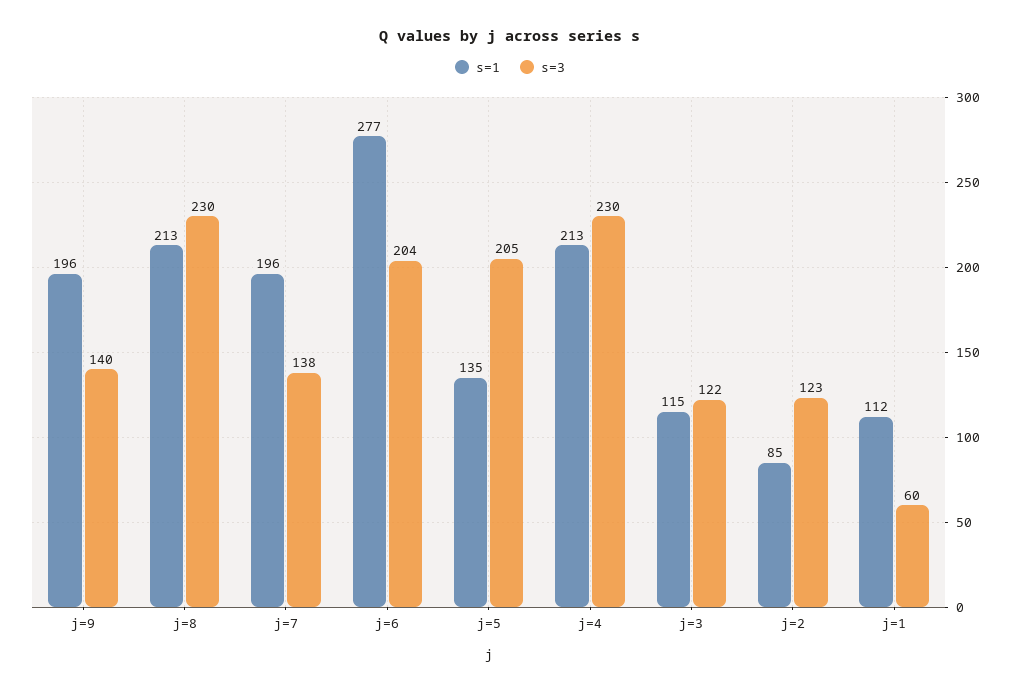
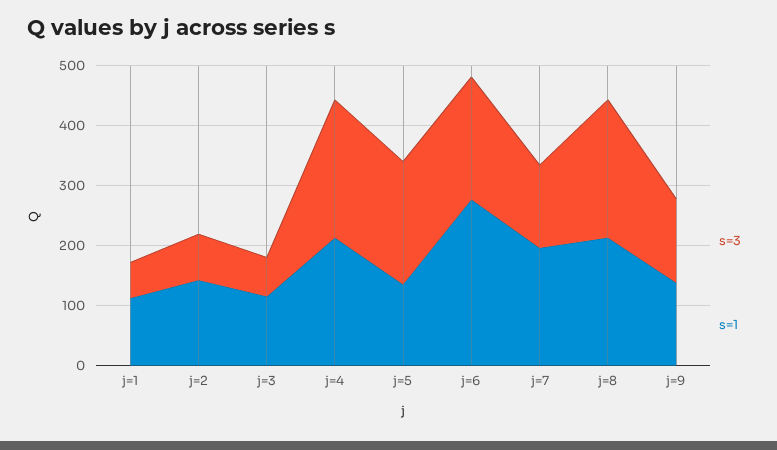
s=1, j=9: 196 -> 140
s=3, j=3: 122 -> 60
s=1, j=2: 85 -> 140
s=3, j=2: 123 -> 80

